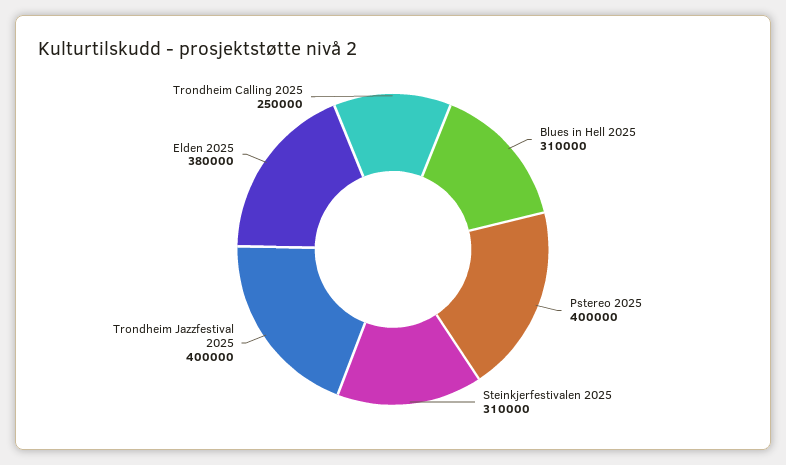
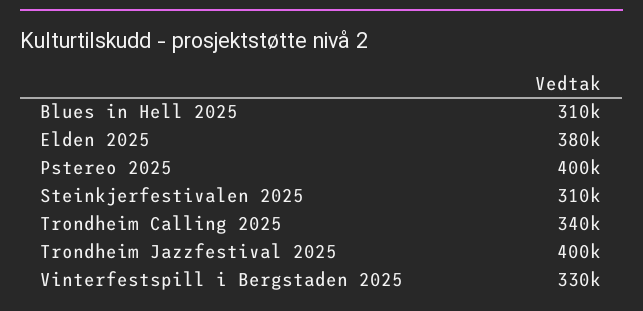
Trondheim Calling 2025: 250000 -> 340000
Vinterfestspill i Bergstaden 2025: none -> 330000

